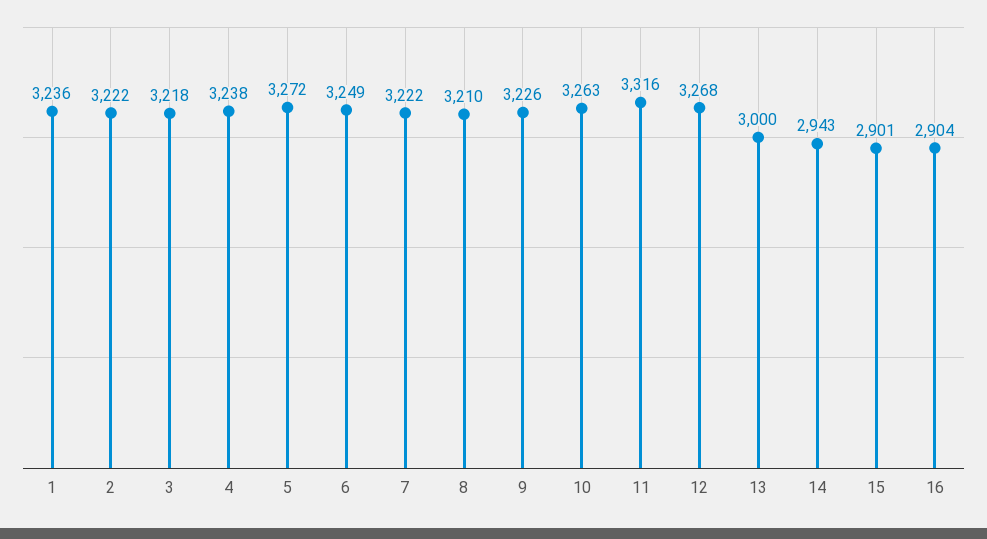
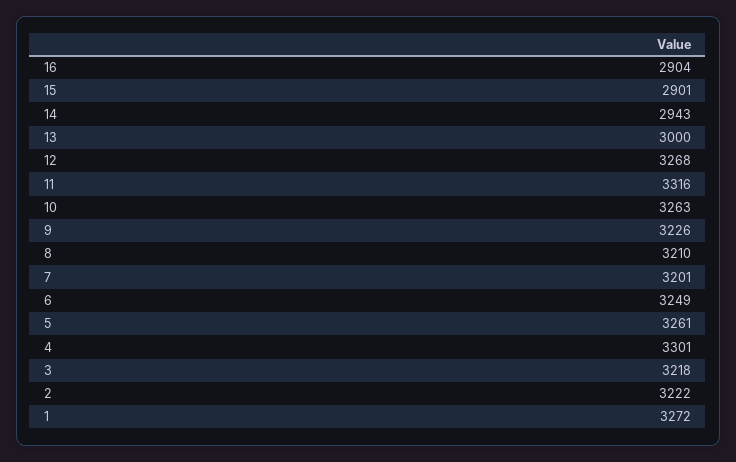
1: 3236 -> 3272
4: 3238 -> 3301
5: 3272 -> 3261
7: 3222 -> 3201

